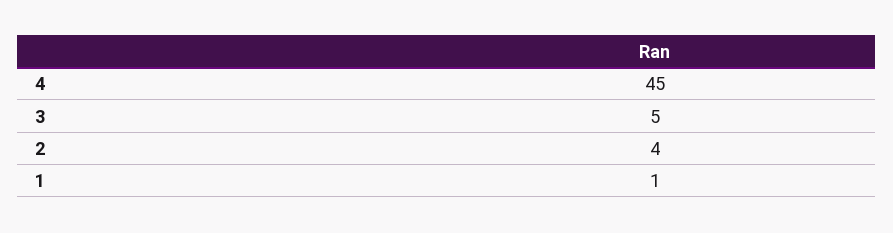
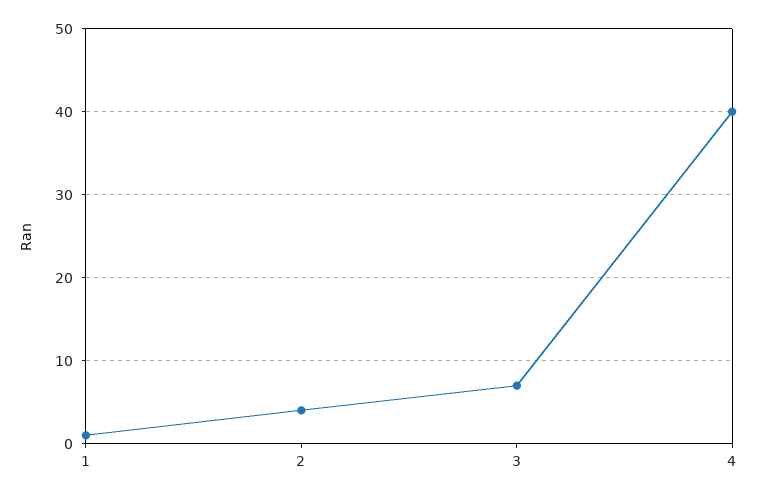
4: 45 -> 40
3: 5 -> 7

